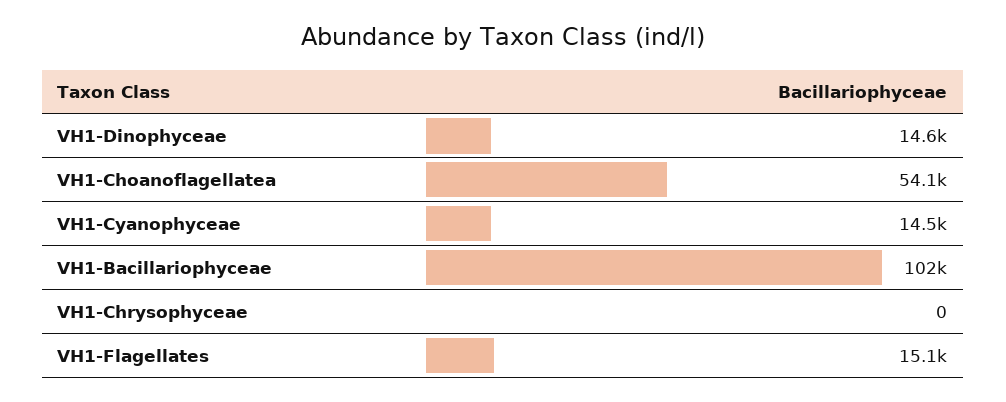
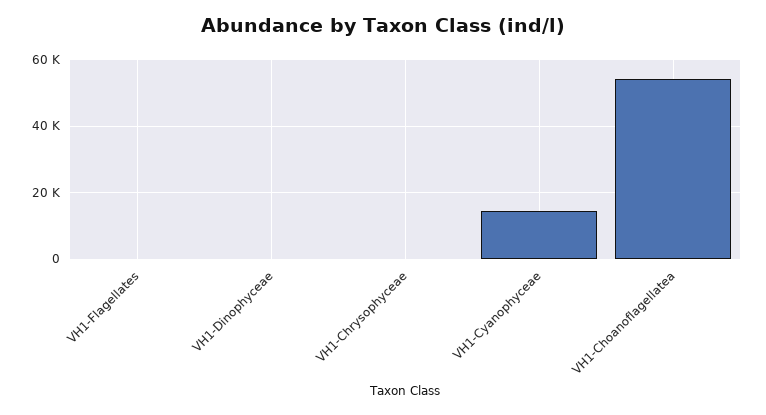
VH1-Dinophyceae: 14600 -> 0
VH1-Bacillariophyceae: 102000 -> none
VH1-Flagellates: 15100 -> 0

